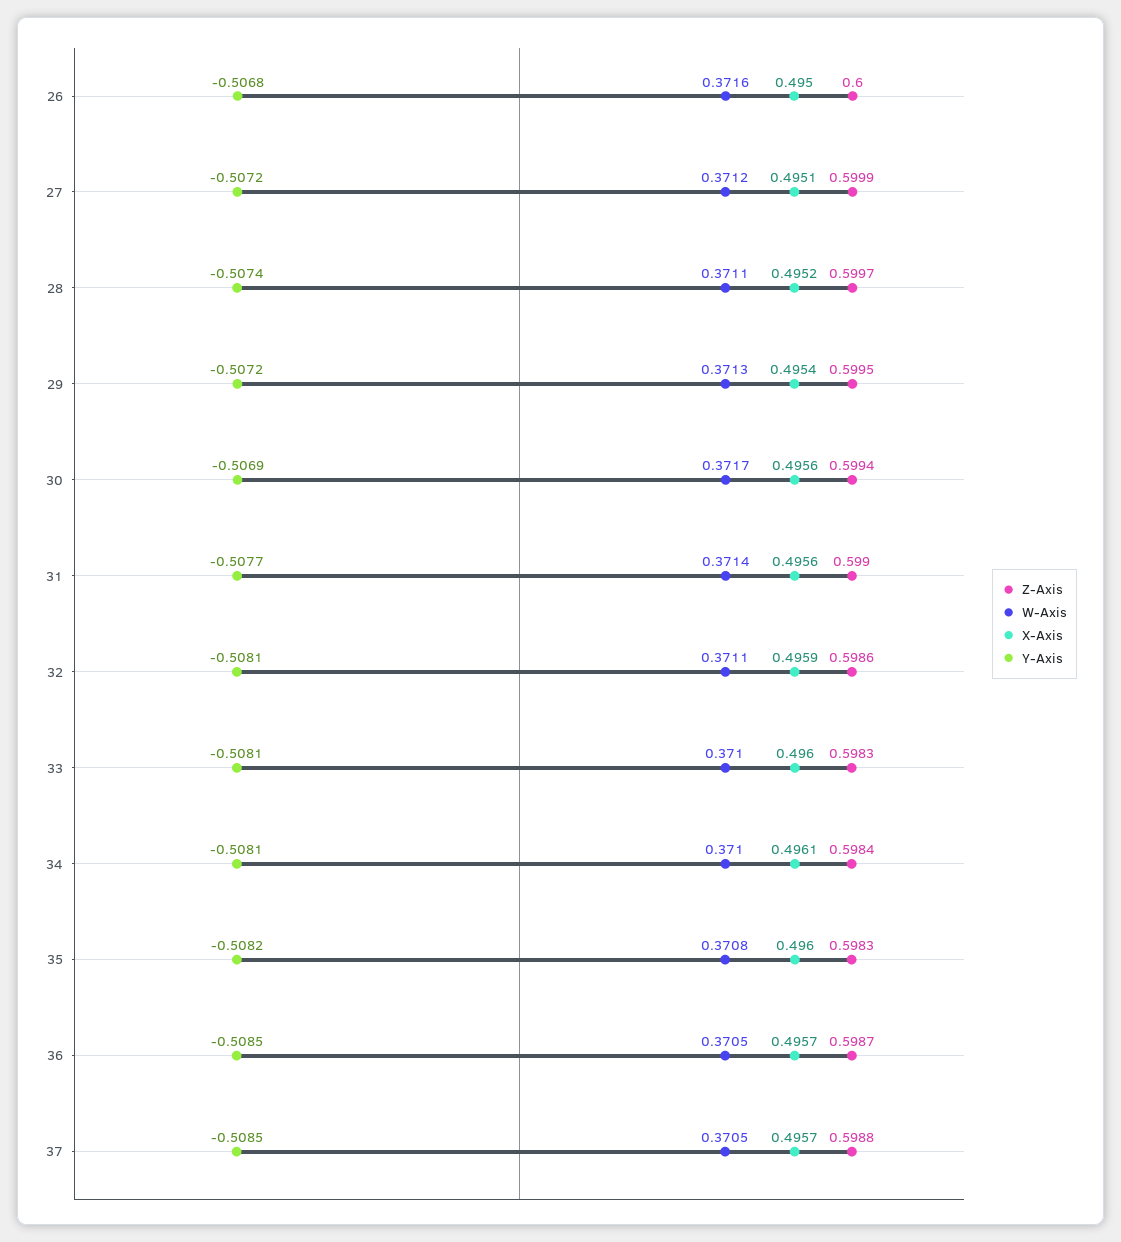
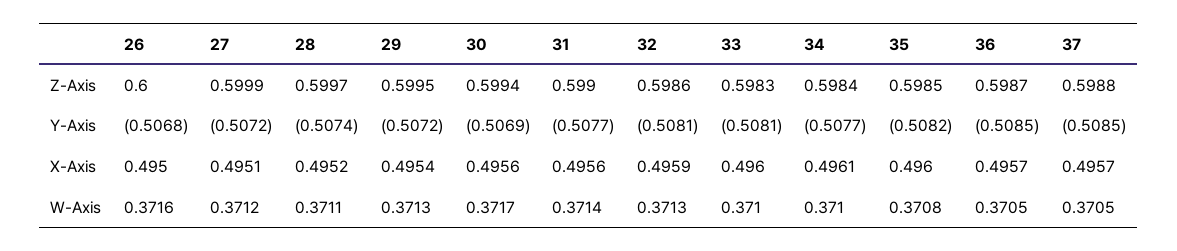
W-Axis, 32: 0.3711 -> 0.3713
Y-Axis, 34: -0.5081 -> -0.5077
Z-Axis, 35: 0.5983 -> 0.5985

